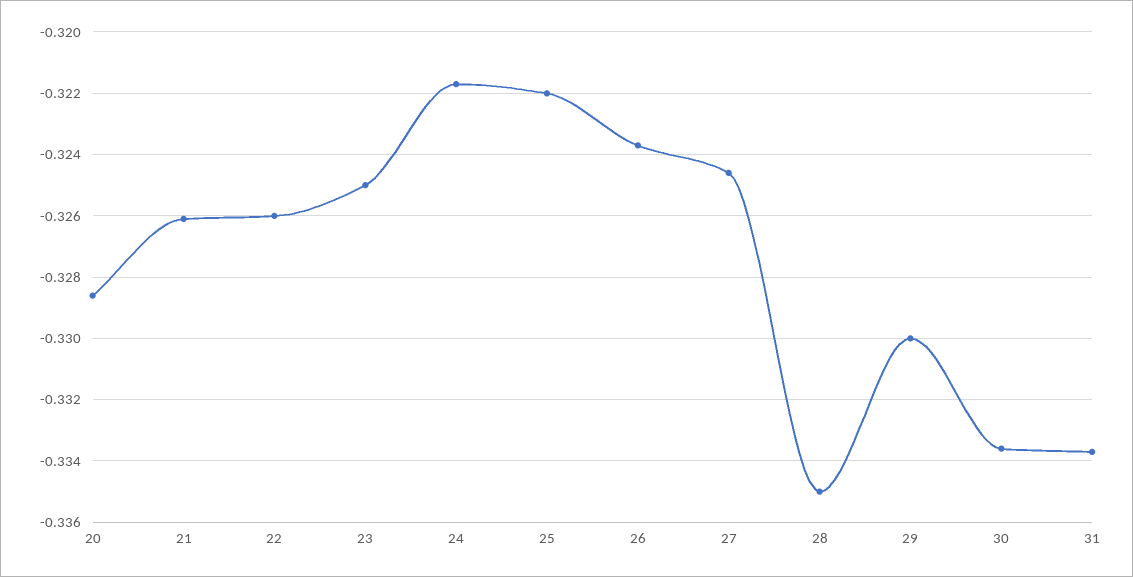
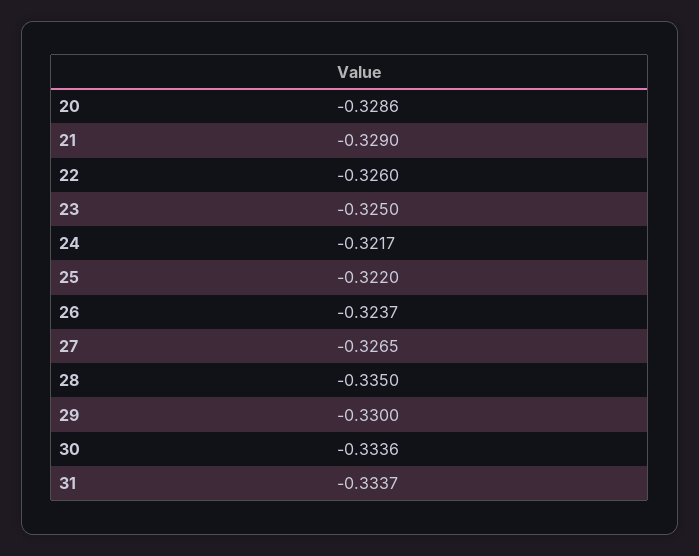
21: -0.326 -> -0.329
27: -0.3245 -> -0.3265

